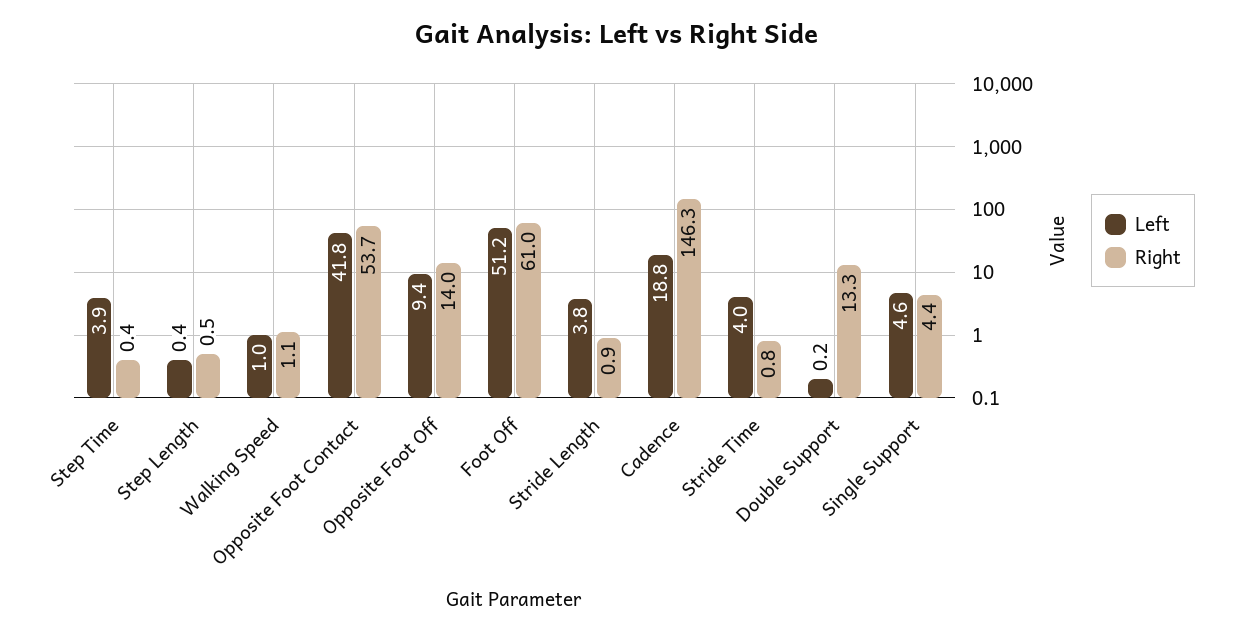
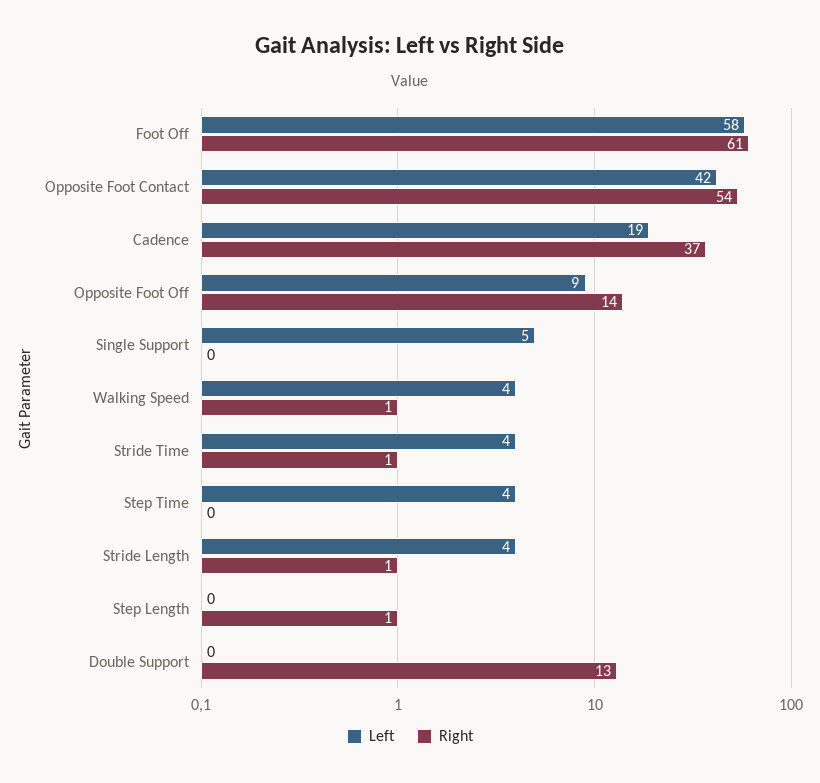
Left, Walking Speed: 1 -> 4
Left, Foot Off: 51.2 -> 58
Right, Cadence: 146.3 -> 37
Right, Single Support: 4.4 -> 0

